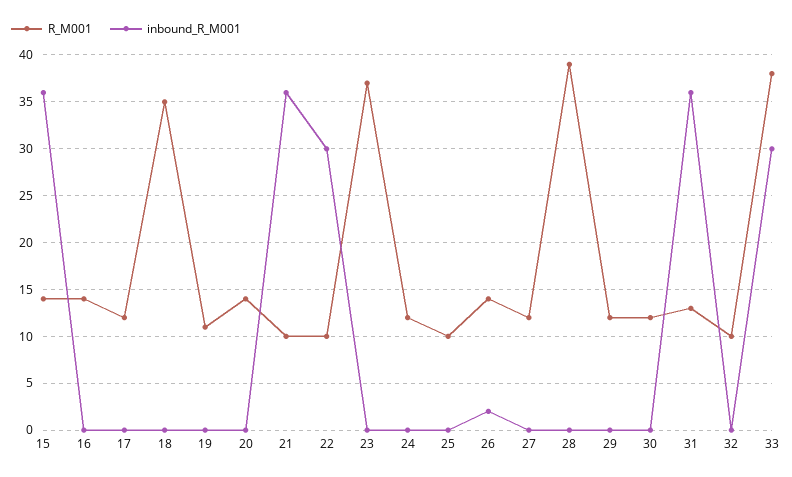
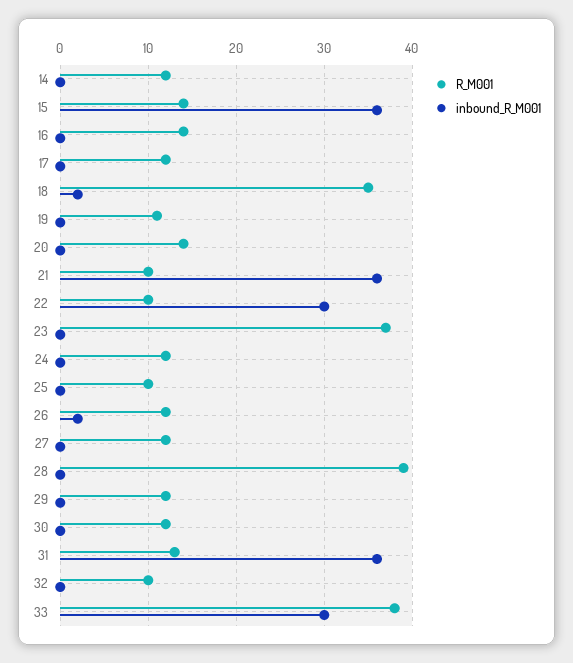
inbound_R_M001, 18: 0 -> 2
R_M001, 26: 14 -> 12
R_M001, 14: none -> 12
inbound_R_M001, 14: none -> 0

